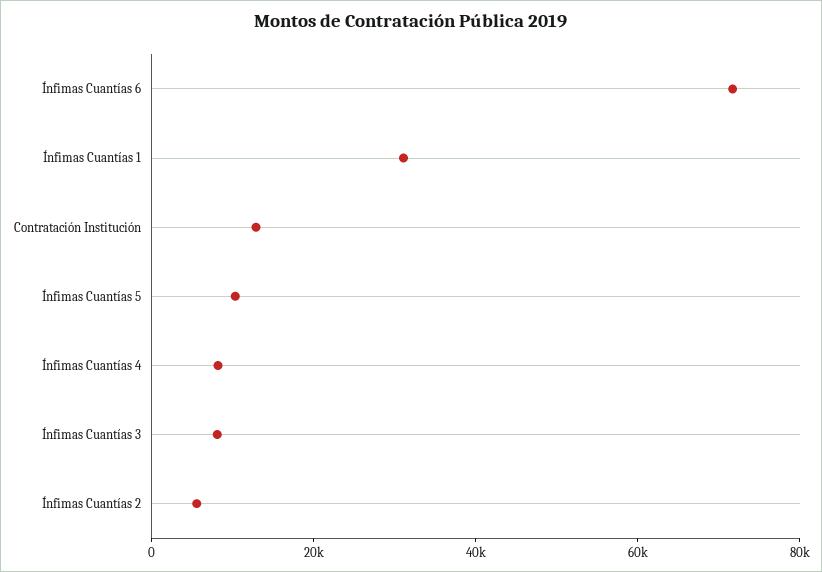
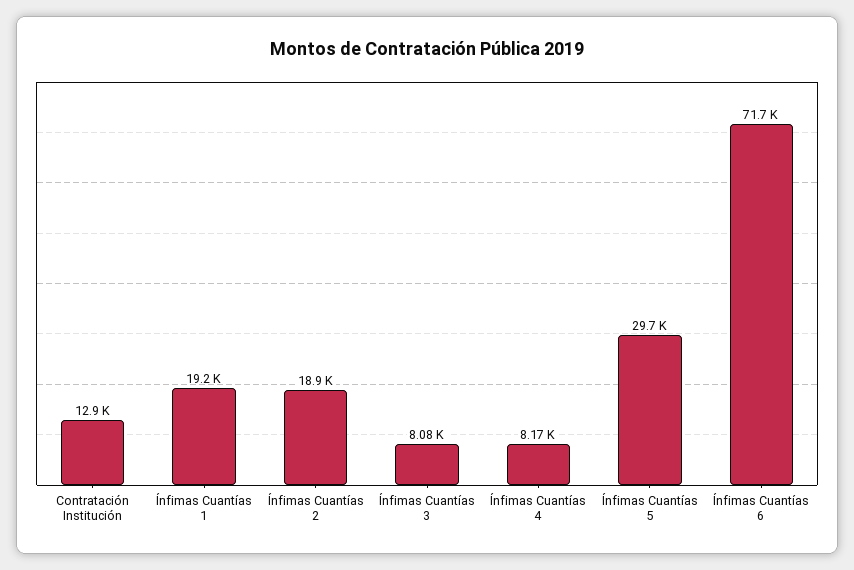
Ínfimas Cuantías 1: 30000 -> 19200
Ínfimas Cuantías 5: 10000 -> 29700
Ínfimas Cuantías 2: 5000 -> 18900

